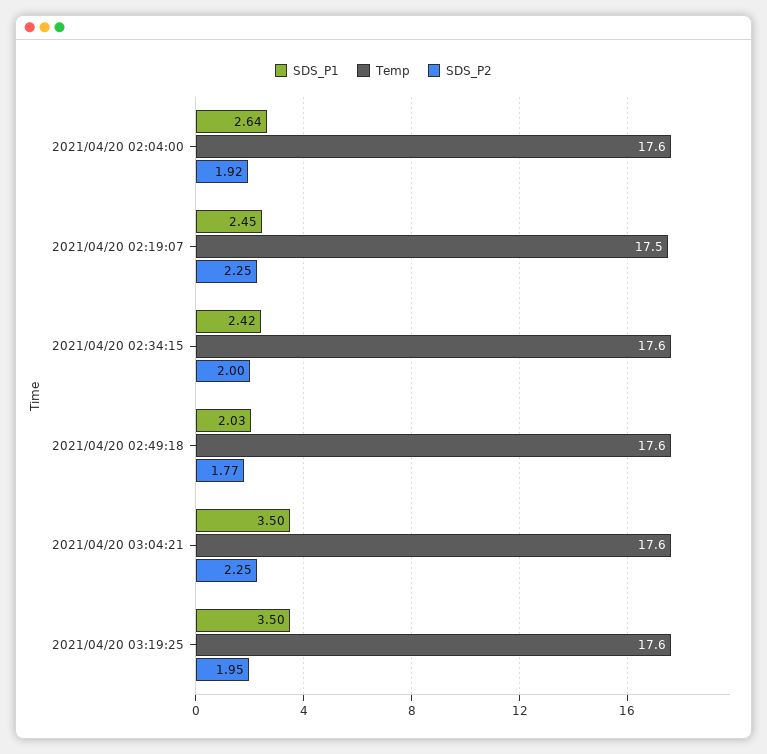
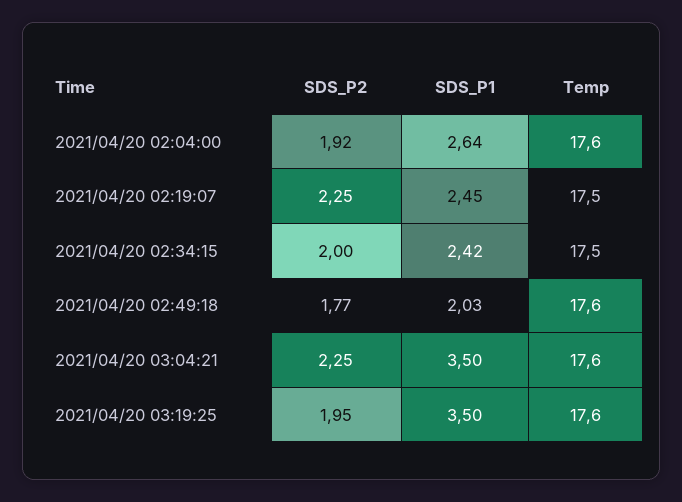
Temp, 2021/04/20 02:34:15: 17.6 -> 17.5

